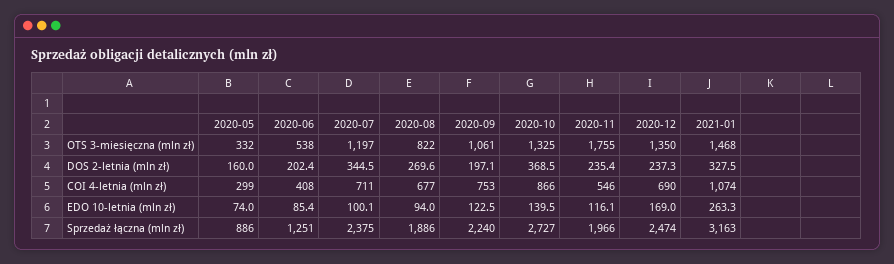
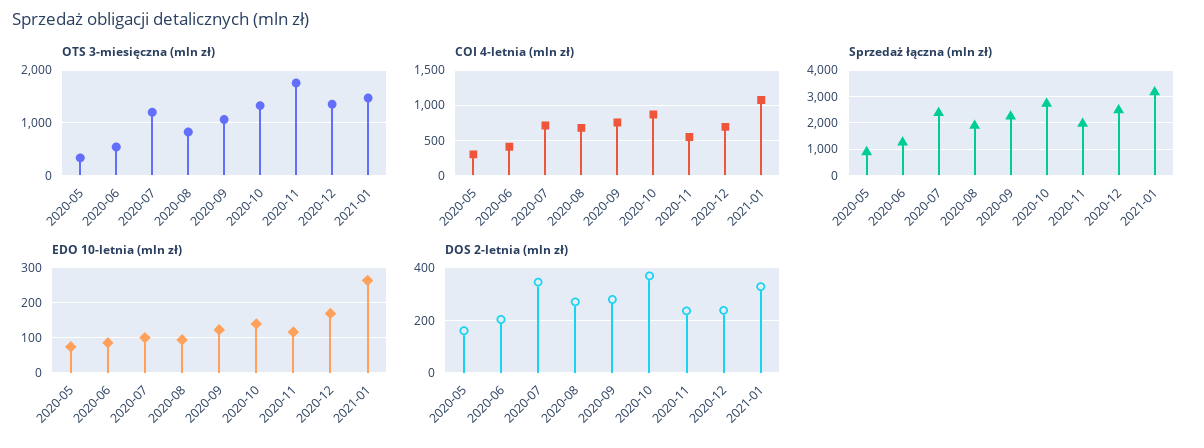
DOS 2-letnia (mln zł), 2020-09: 197.1 -> 275

